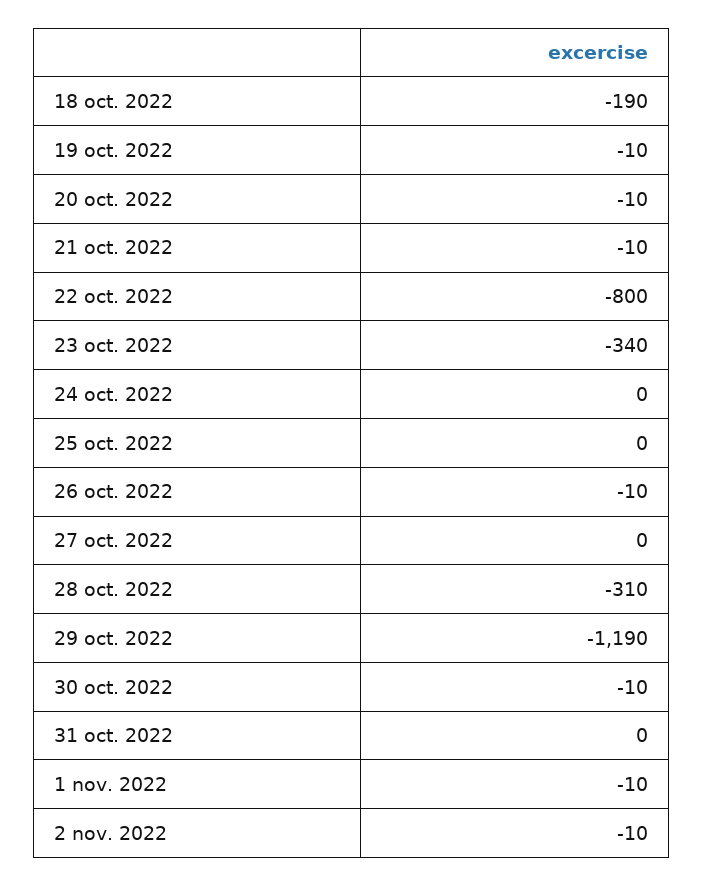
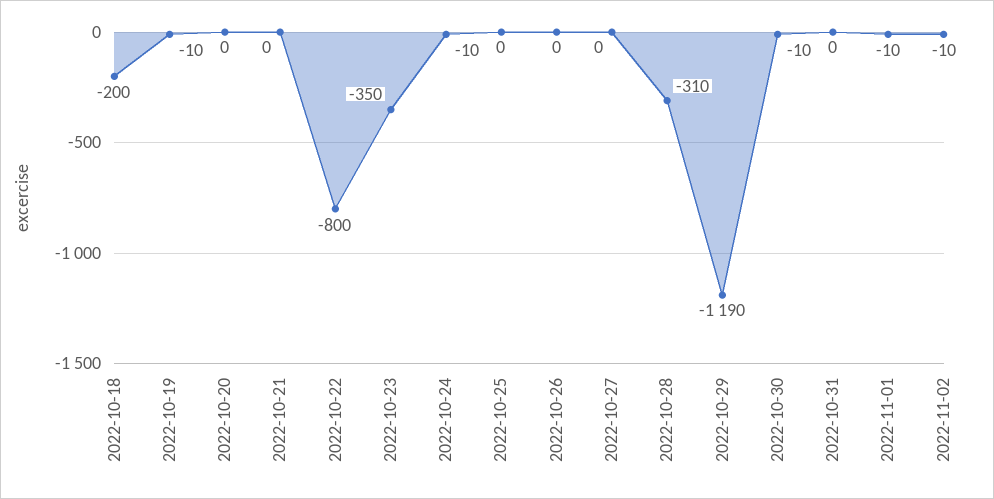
18 oct. 2022: -190 -> -200
20 oct. 2022: -10 -> 0
21 oct. 2022: -10 -> 0
23 oct. 2022: -340 -> -350
24 oct. 2022: 0 -> -10
26 oct. 2022: -10 -> 0

